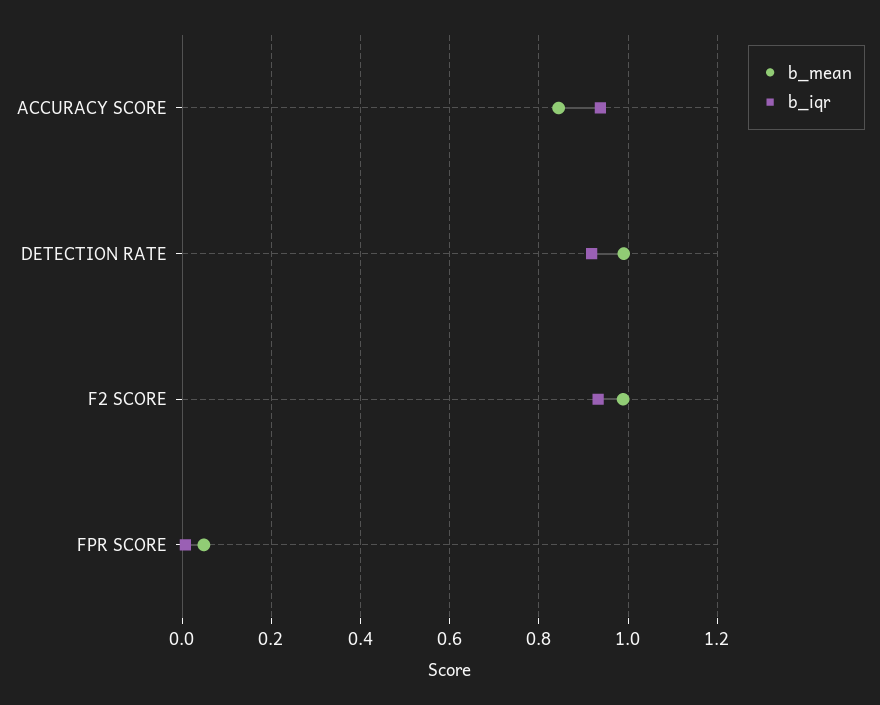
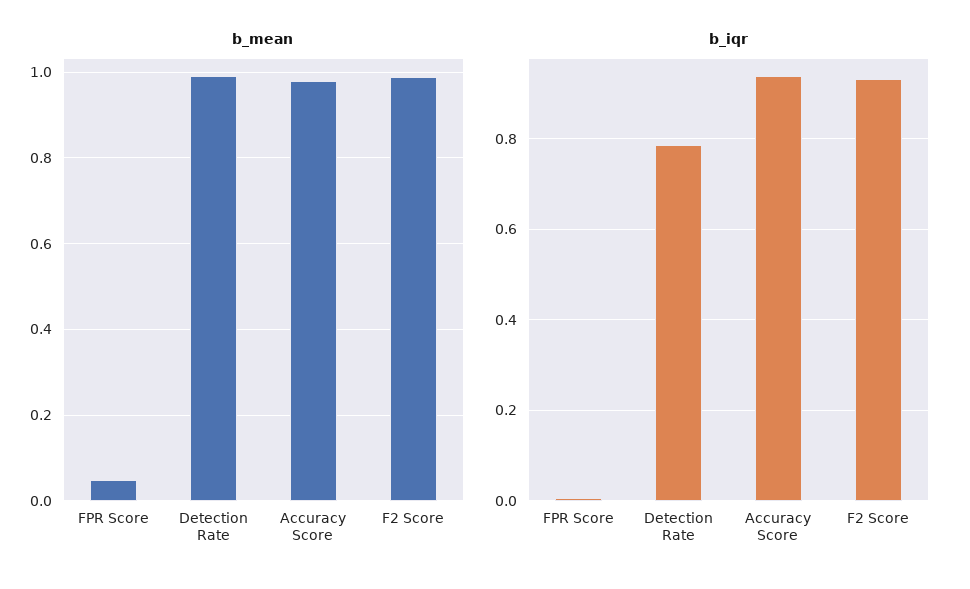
b_mean, ACCURACY SCORE: 0.84 -> 0.98
b_iqr, DETECTION RATE: 0.92 -> 0.78

